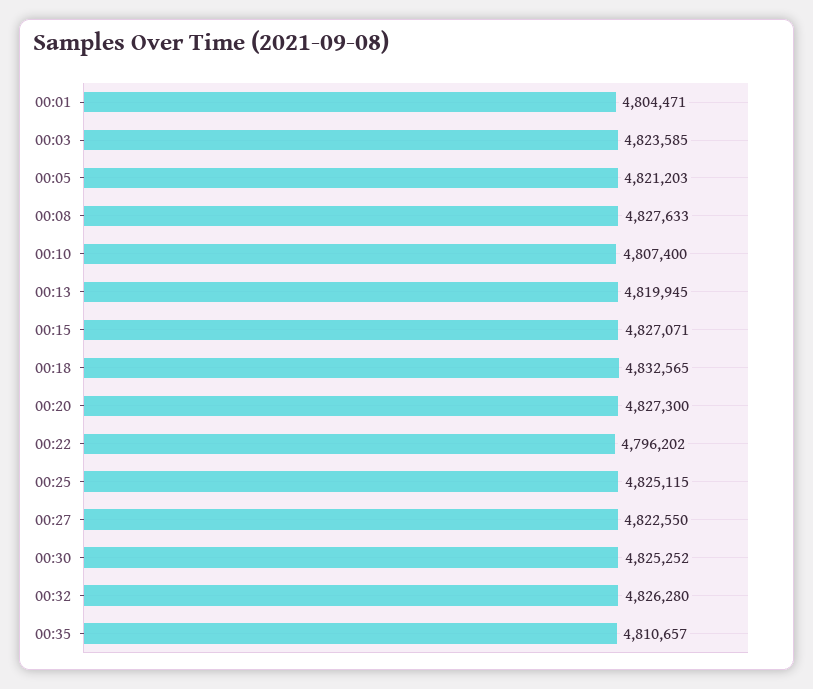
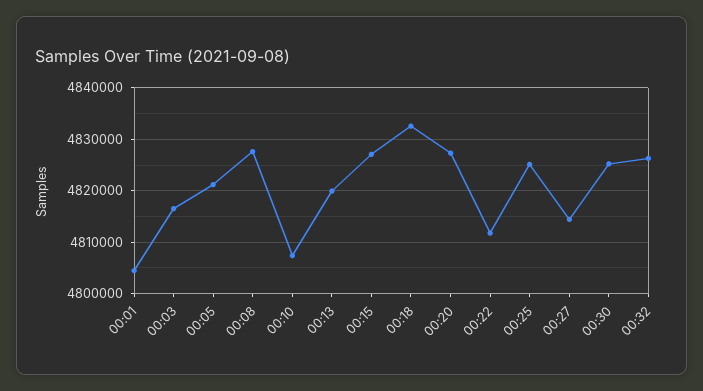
00:03: 4823585 -> 4816000
00:22: 4796202 -> 4812000
00:27: 4822550 -> 4814000
00:35: 4810657 -> none

